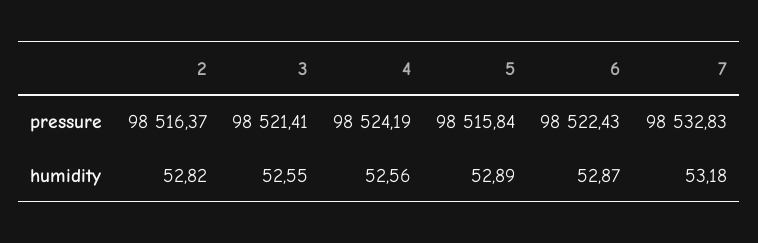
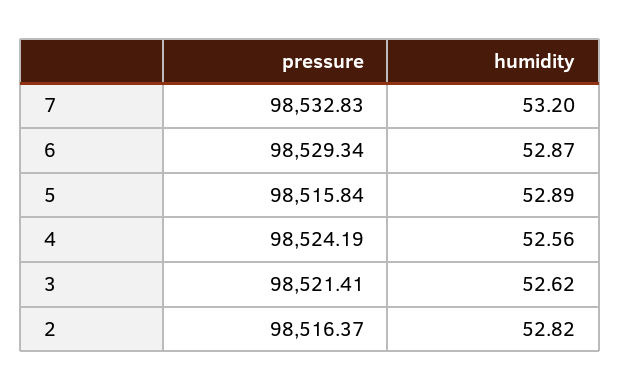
6, pressure: 98522.43 -> 98529.34
3, humidity: 52.55 -> 52.62
7, humidity: 53.18 -> 53.2

